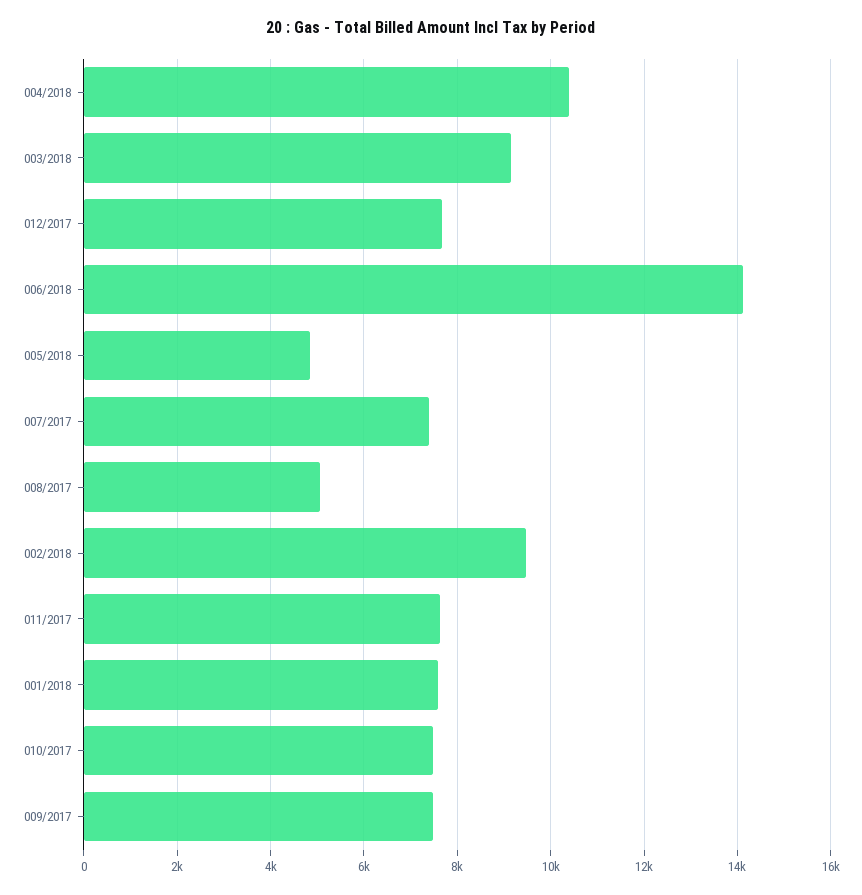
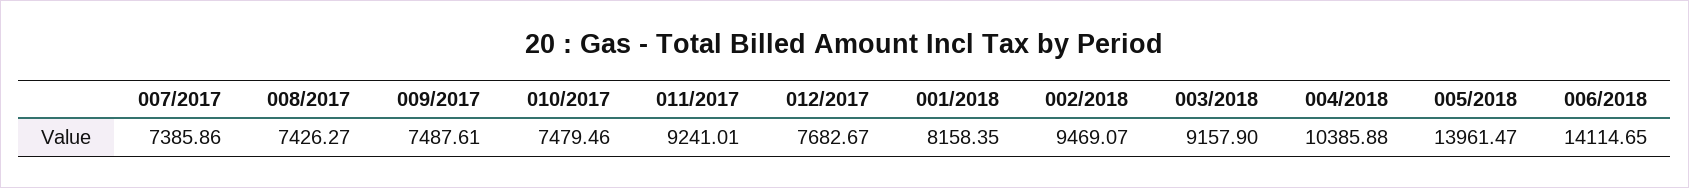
005/2018: 4800 -> 13961.47
008/2017: 5000 -> 7426.27
011/2017: 7600 -> 9241.01
001/2018: 7600 -> 8158.35

